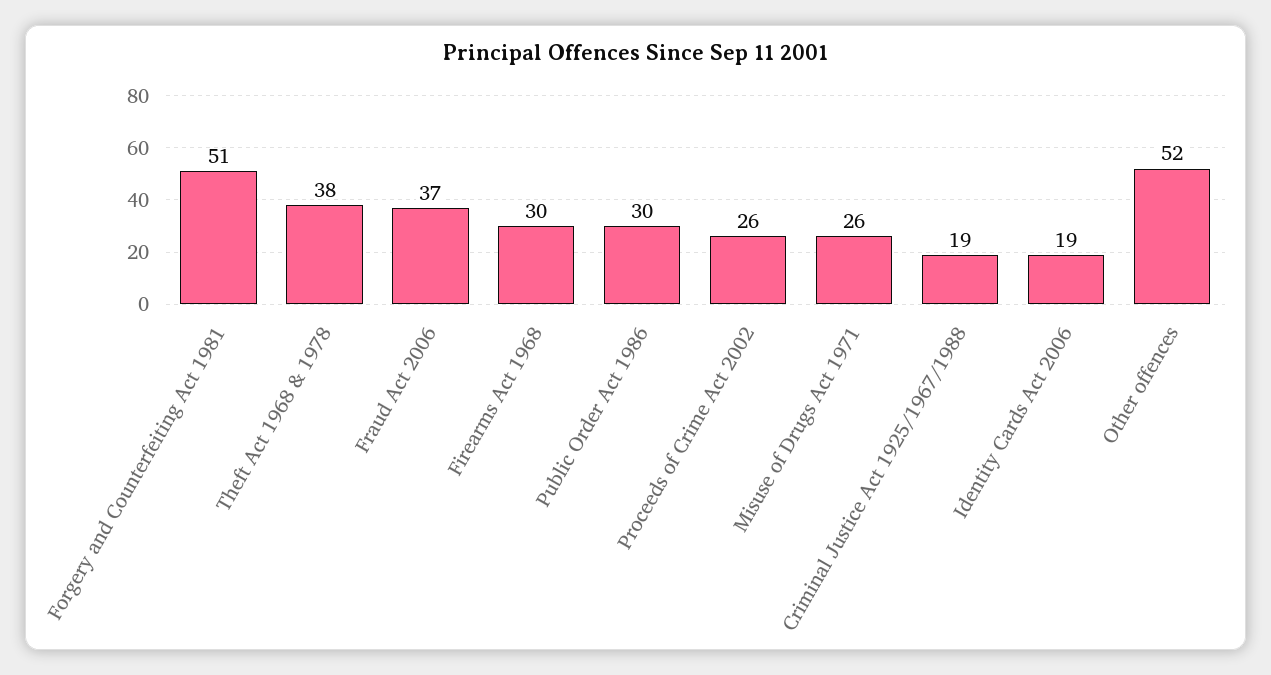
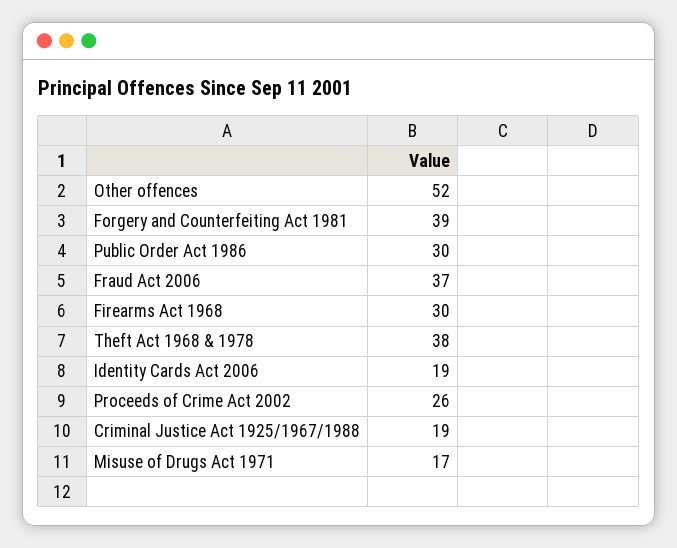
Forgery and Counterfeiting Act 1981: 51 -> 39
Misuse of Drugs Act 1971: 26 -> 17

